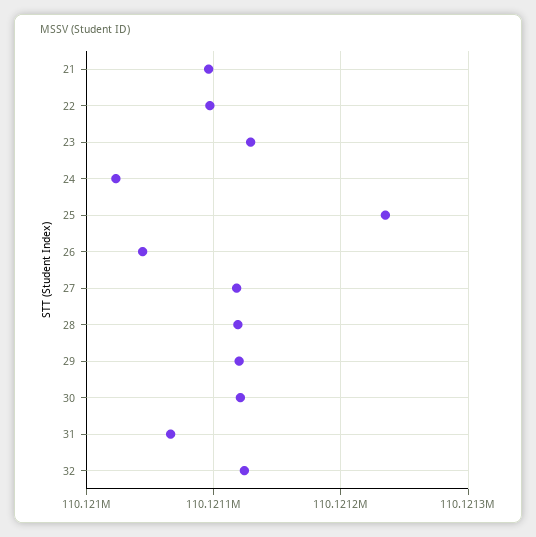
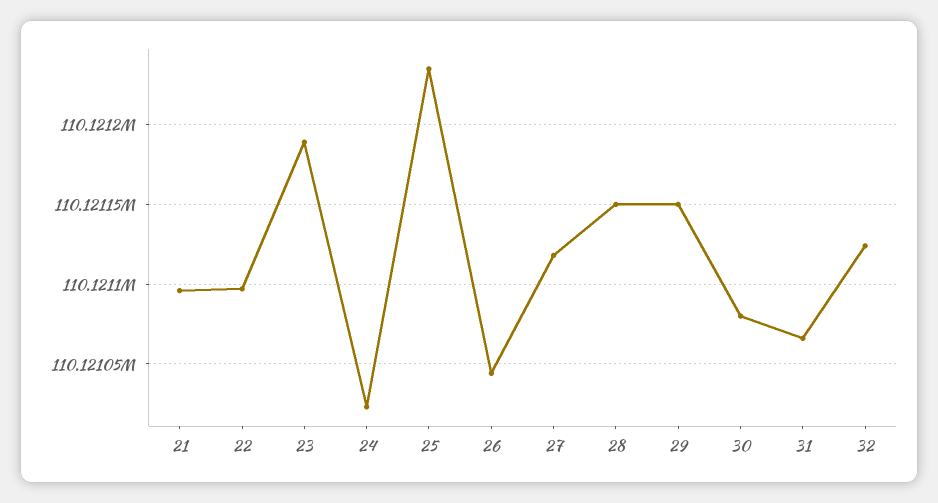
23: 110121130 -> 110121190
28: 110121120 -> 110121150
29: 110121120 -> 110121150
30: 110121120 -> 110121080

